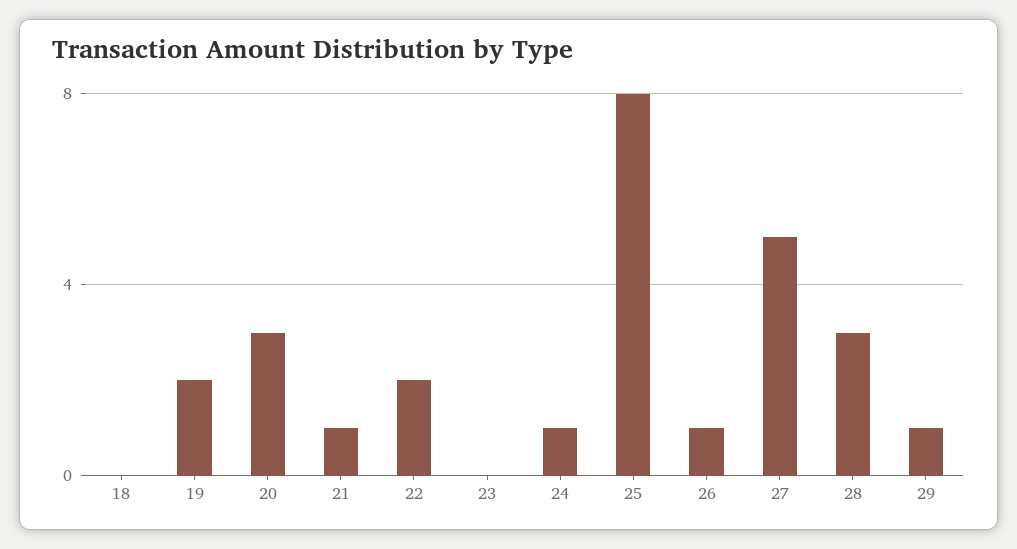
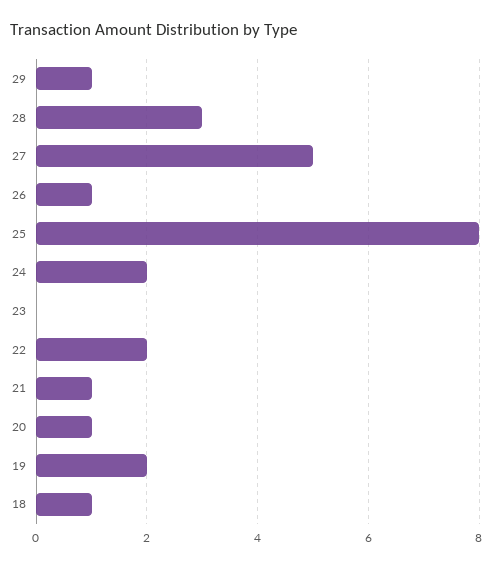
18: 0 -> 1
20: 3 -> 1
24: 1 -> 2

